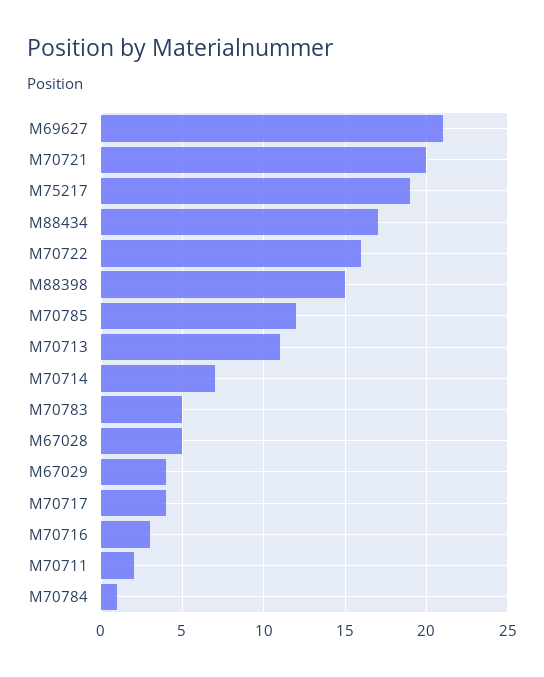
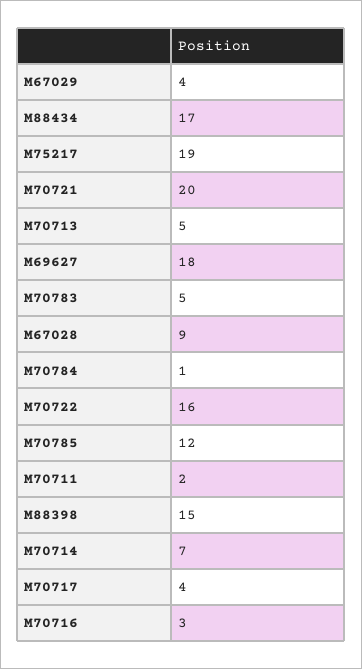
M69627: 21 -> 18
M70713: 11 -> 5
M67028: 5 -> 9

